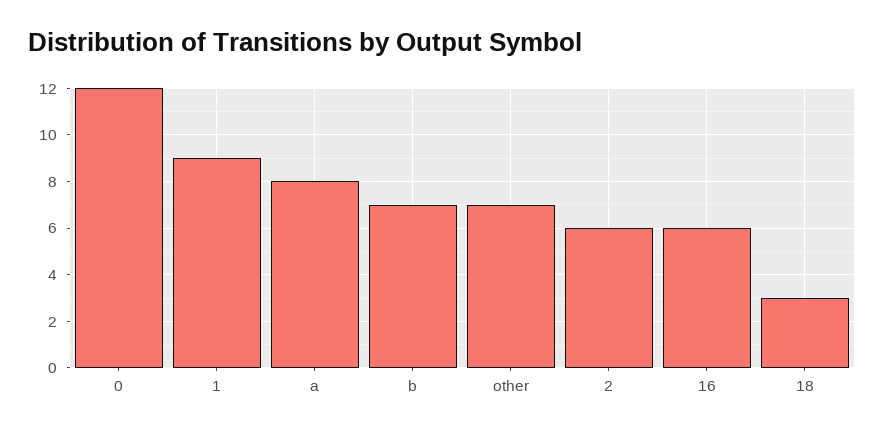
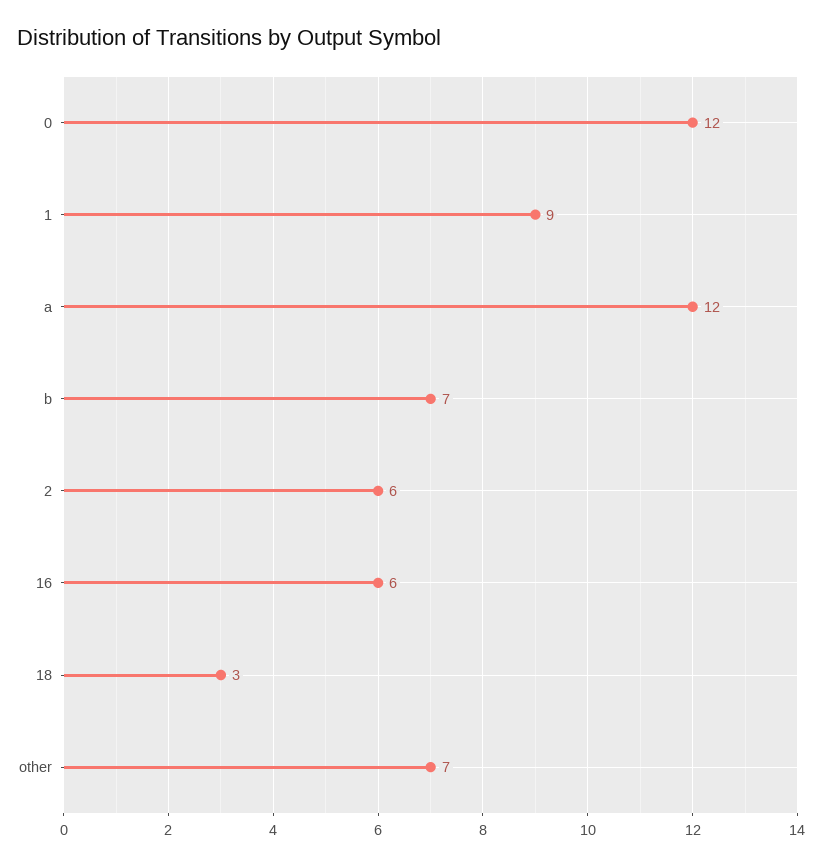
a: 8 -> 12

